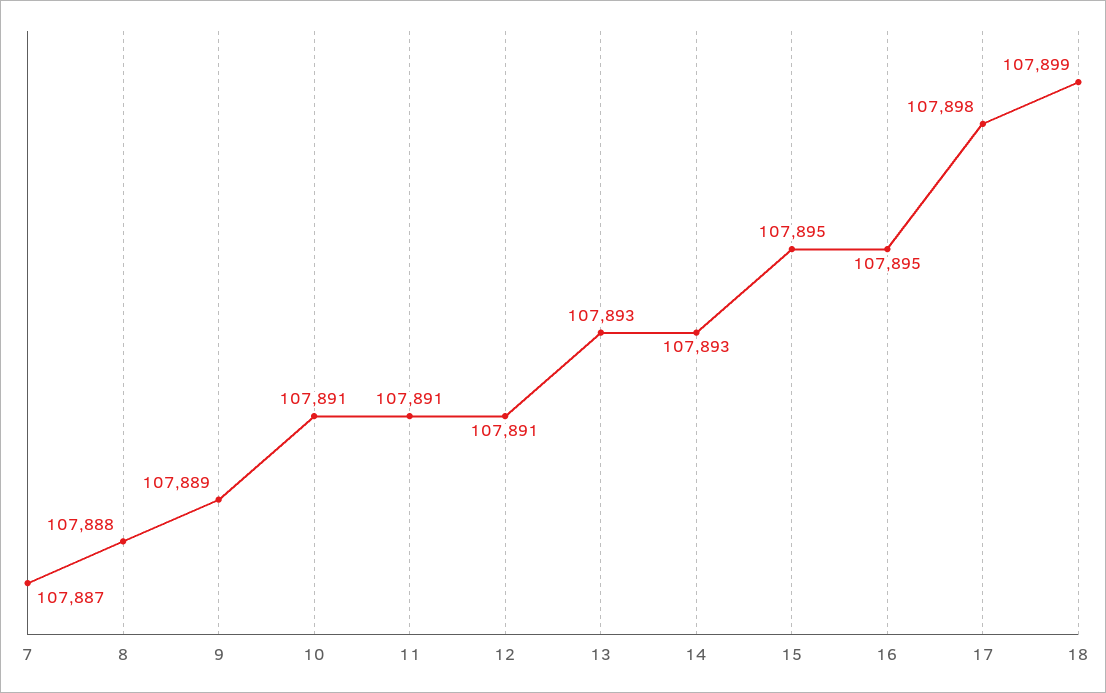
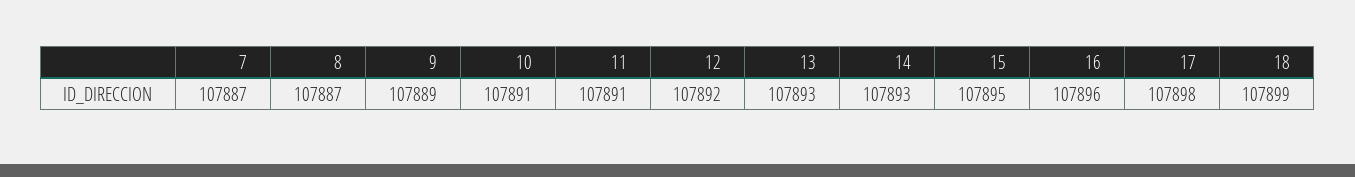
8: 107888 -> 107887
12: 107891 -> 107892
16: 107895 -> 107896

